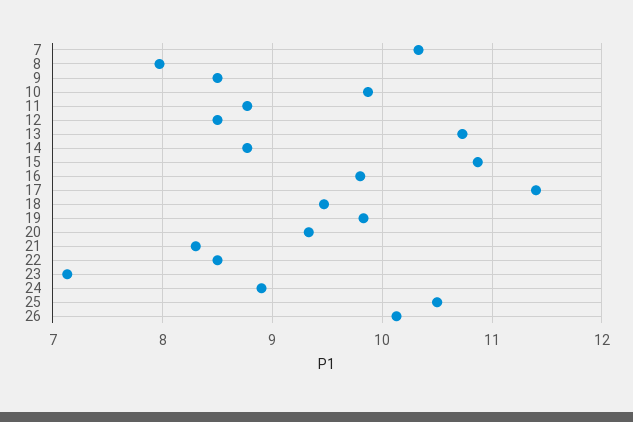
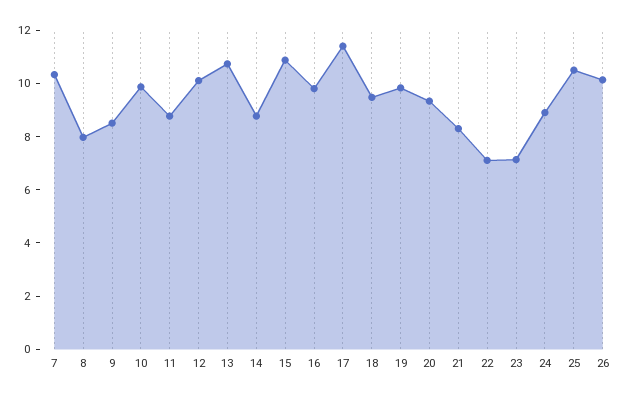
12: 8.5 -> 10
22: 8.5 -> 7

